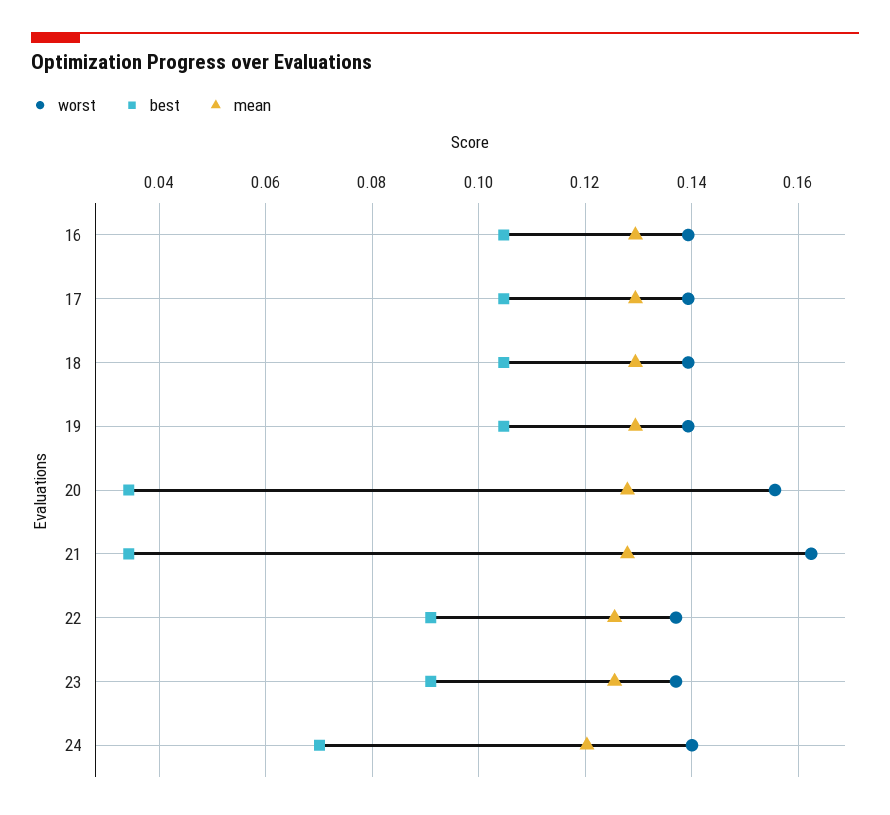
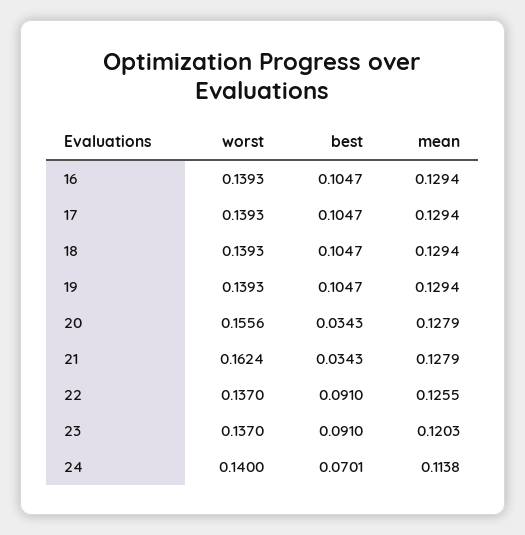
mean, 23: 0.126 -> 0.1203
mean, 24: 0.12 -> 0.1138

